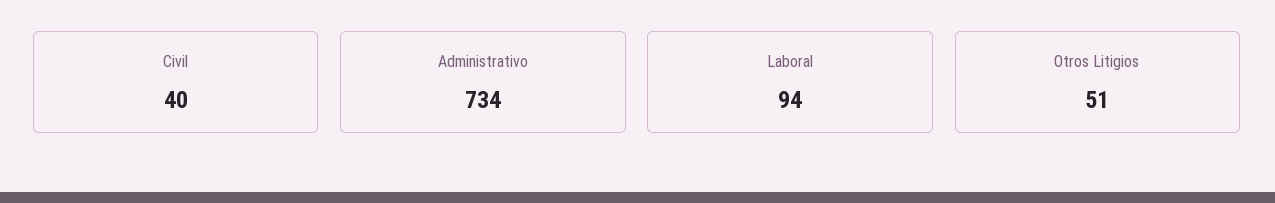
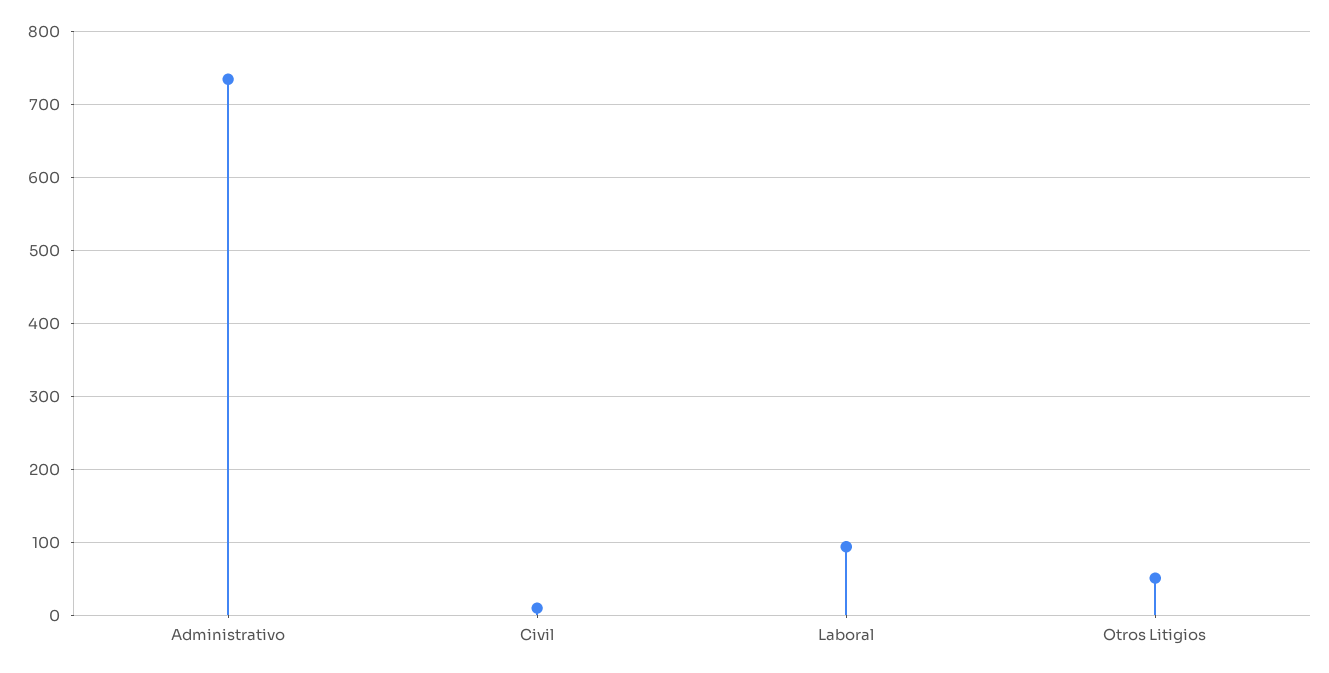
Civil: 40 -> 10

